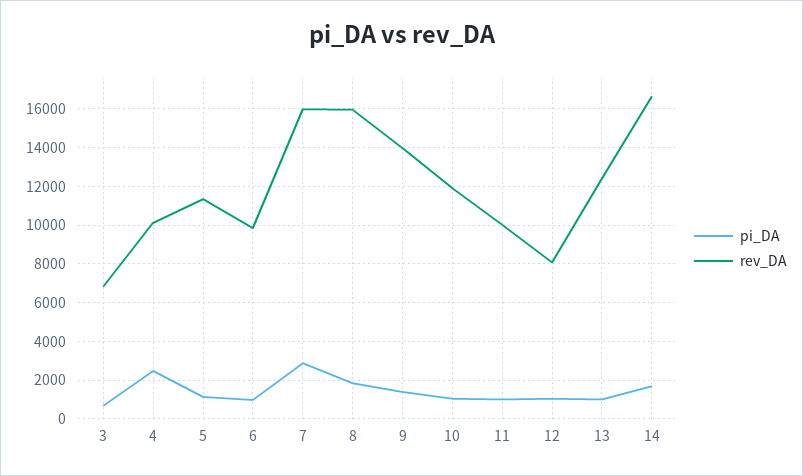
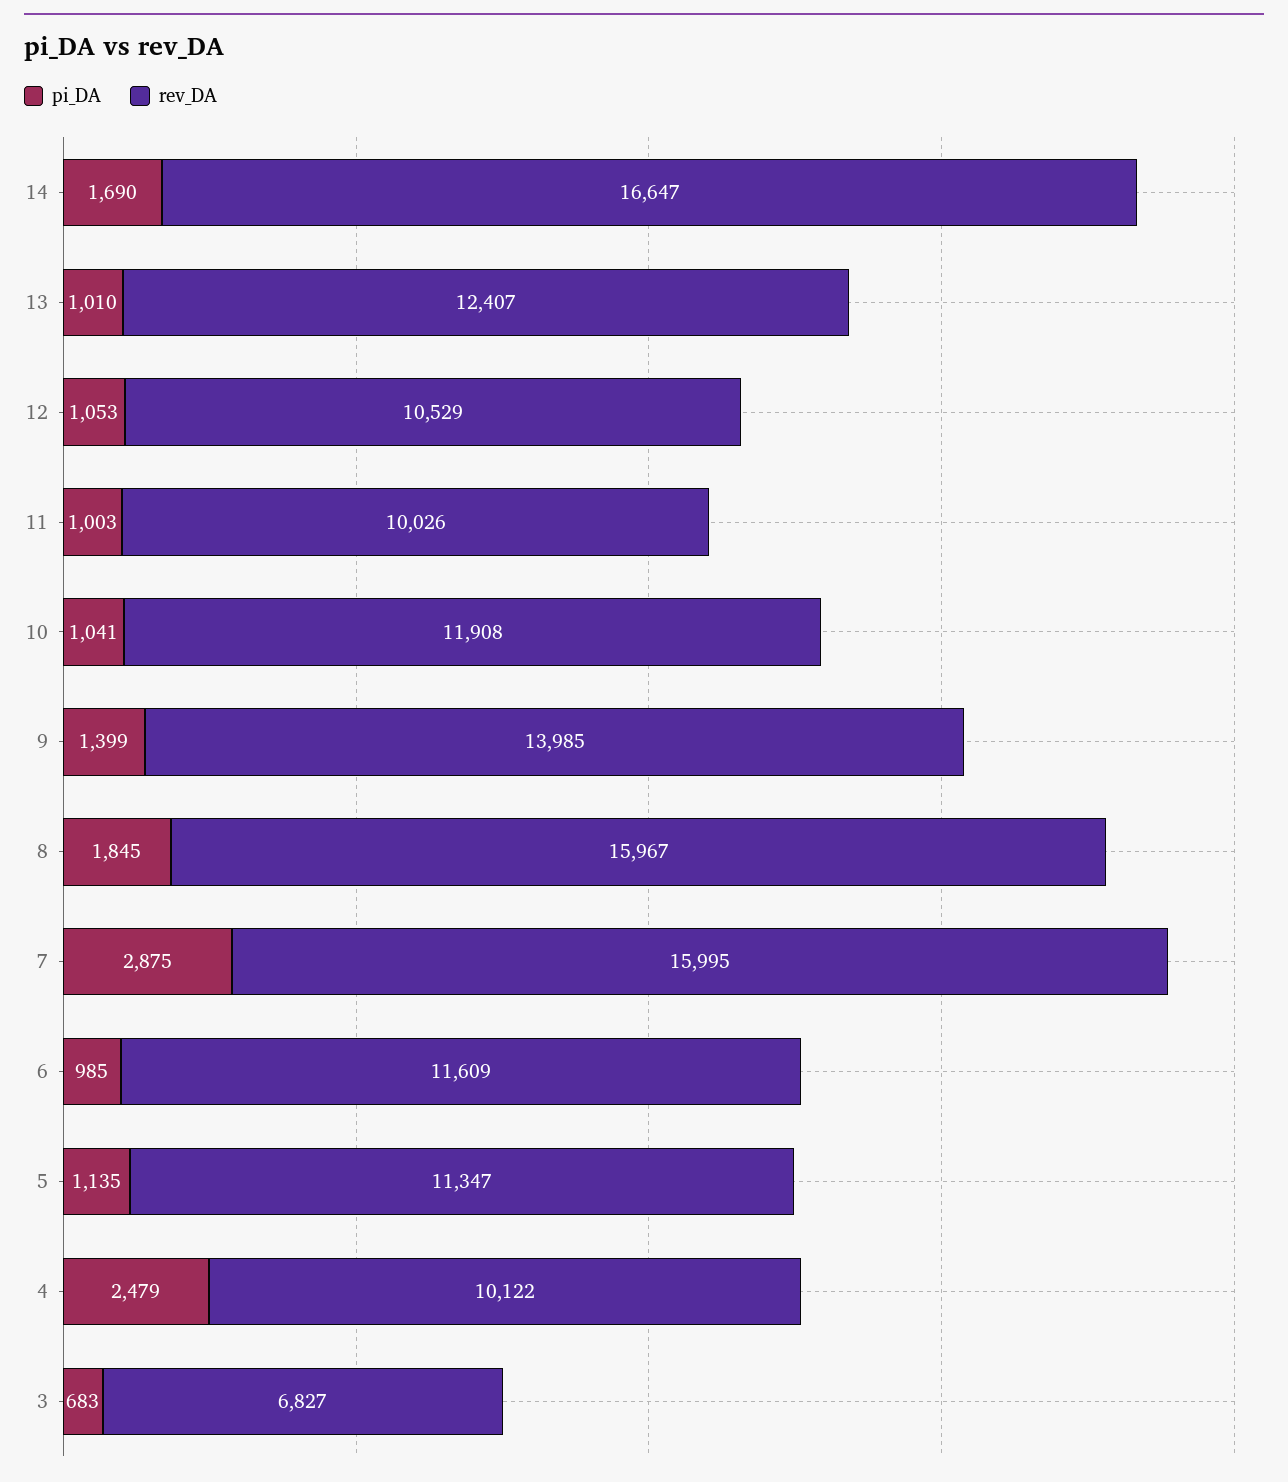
rev_DA, 6: 10000 -> 11609
rev_DA, 12: 8000 -> 10529

